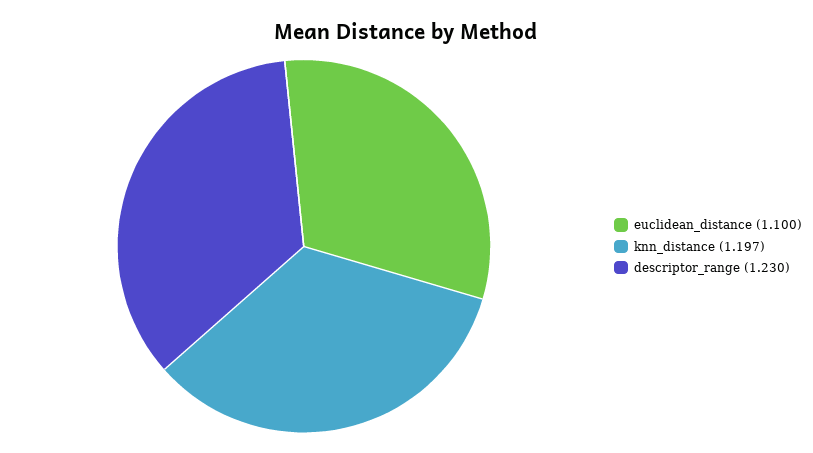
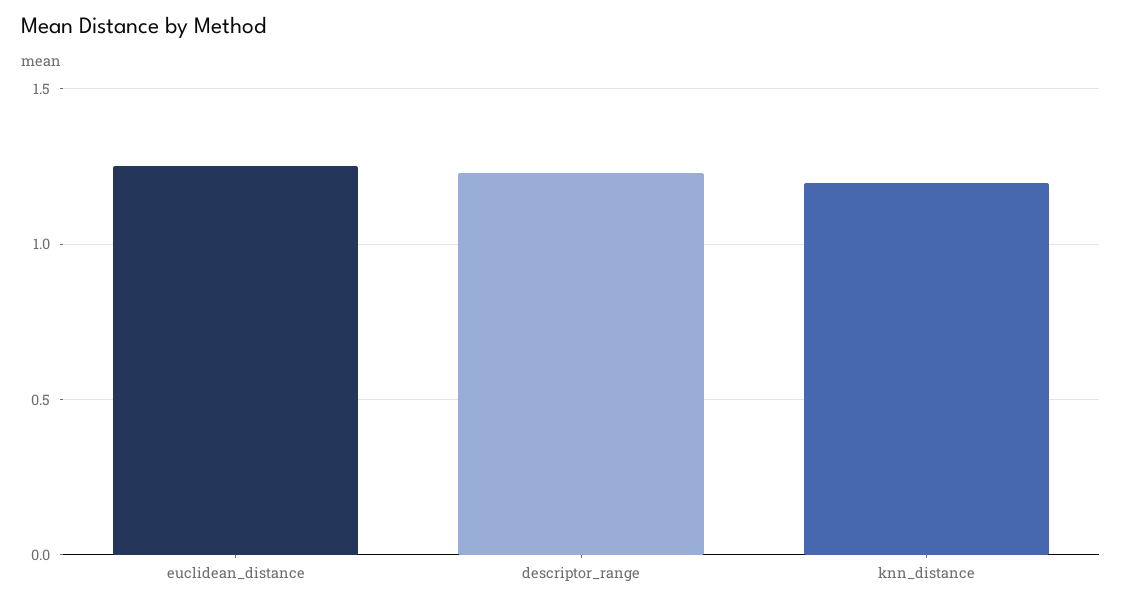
euclidean_distance: 1.1 -> 1.25

